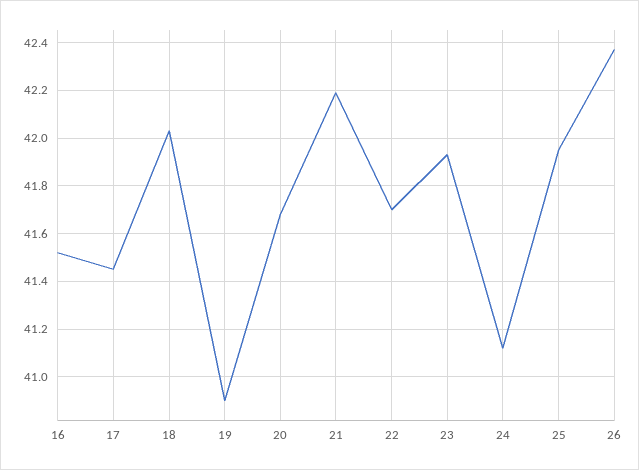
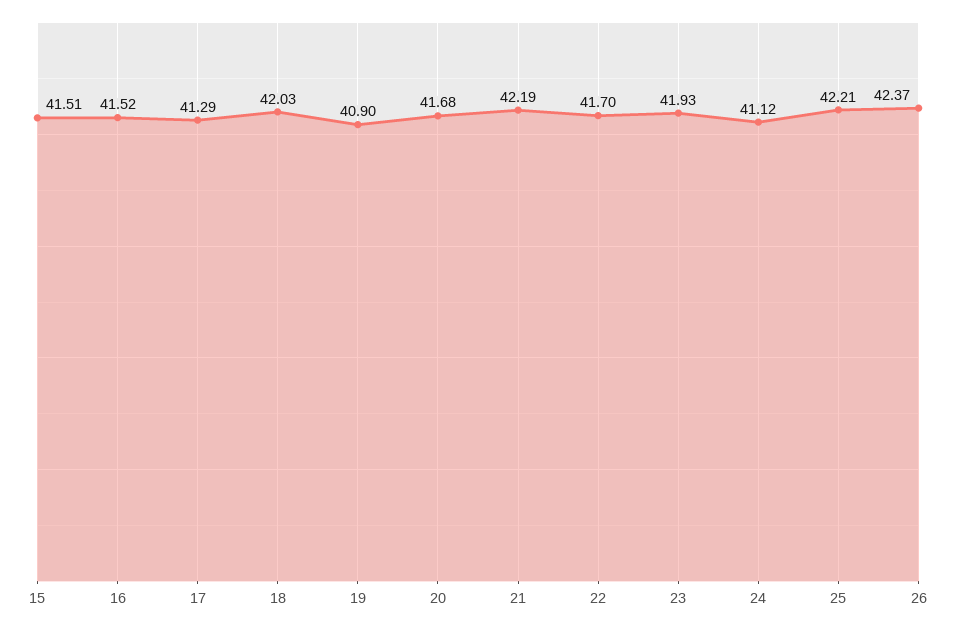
17: 41.45 -> 41.29
25: 41.95 -> 42.21
15: none -> 41.51

